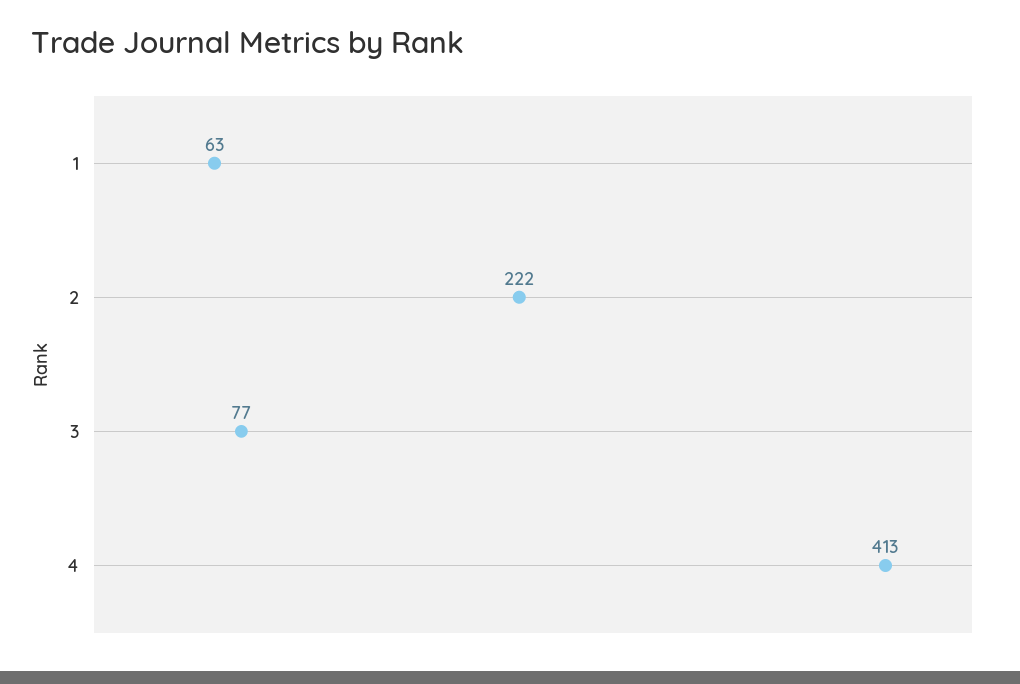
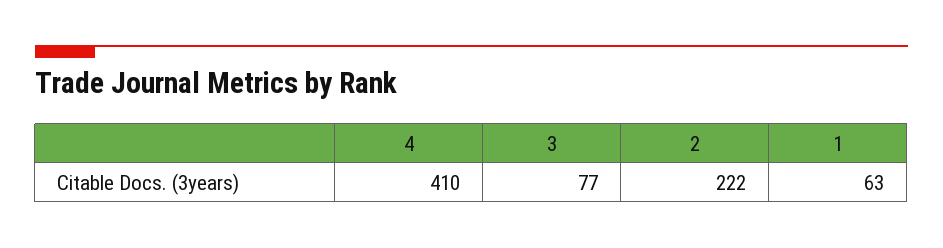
4: 413 -> 410

